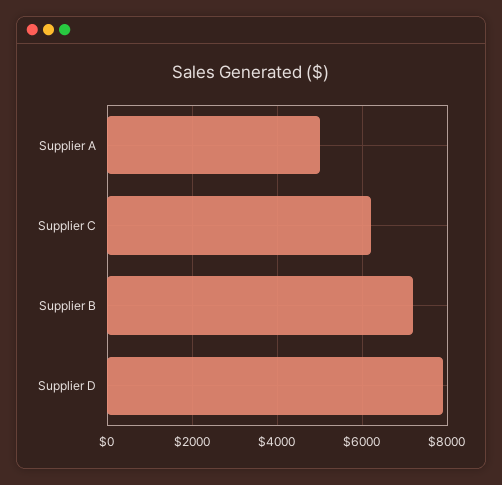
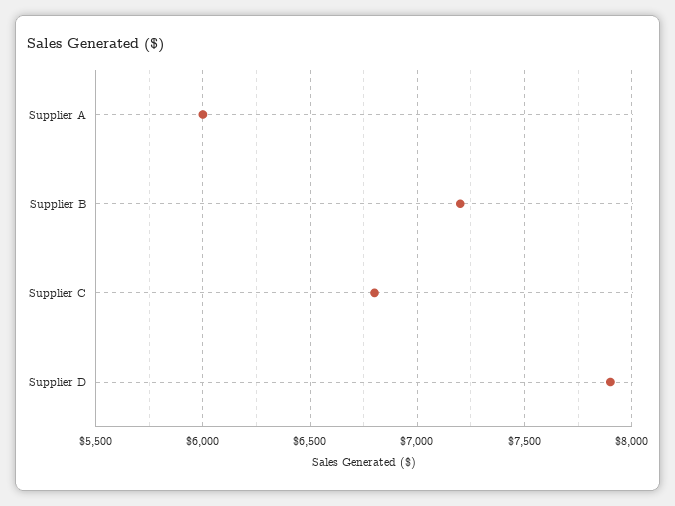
Supplier A: 5000 -> 6000
Supplier C: 6200 -> 6800

